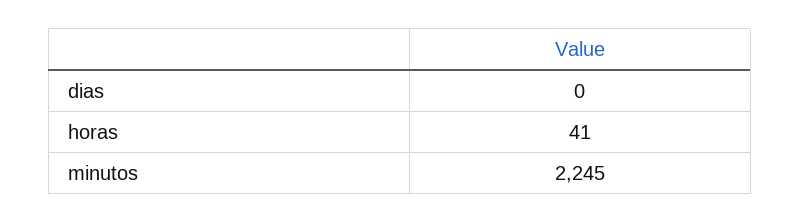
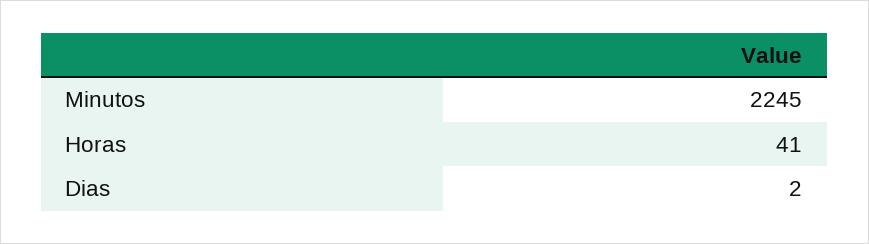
dias: 0 -> 2

